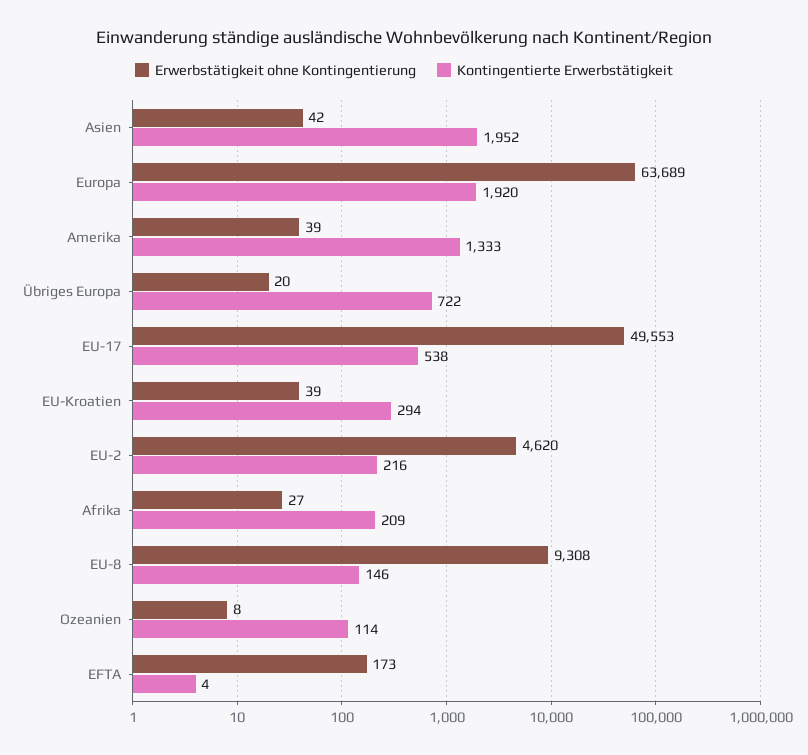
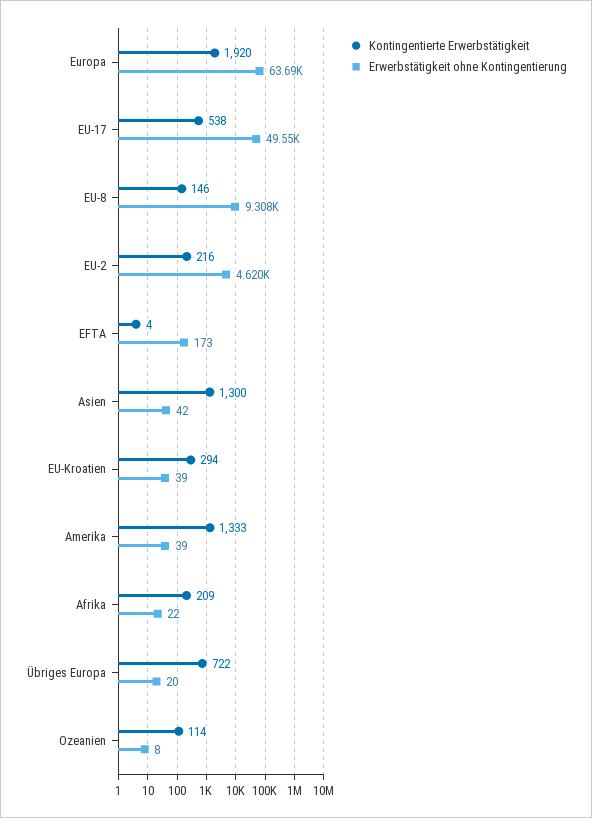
Kontingentierte Erwerbstätigkeit, Asien: 1952 -> 1300
Erwerbstätigkeit ohne Kontingentierung, Afrika: 27 -> 22

